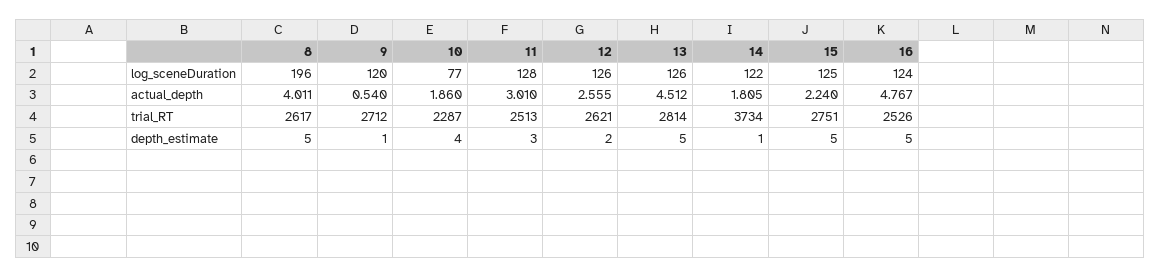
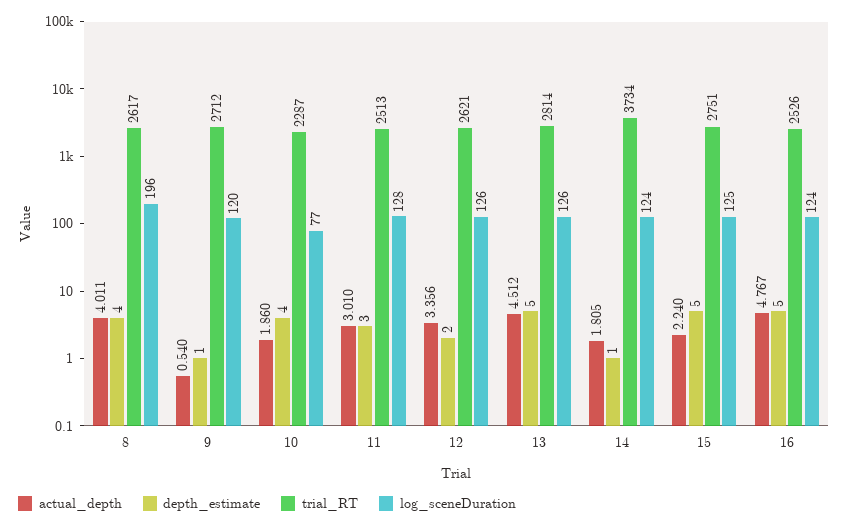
log_sceneDuration, 14: 122 -> 124
actual_depth, 12: 2.555 -> 3.356
depth_estimate, 8: 5 -> 4

